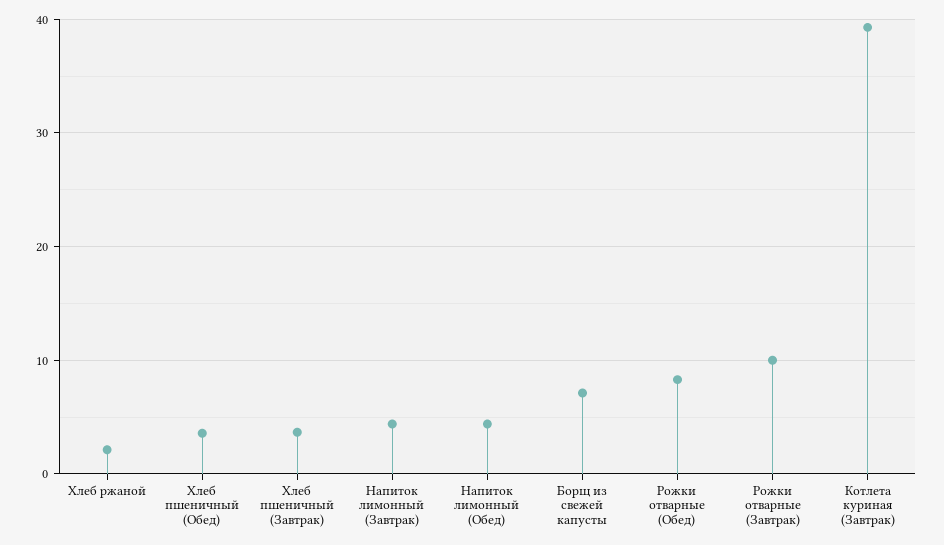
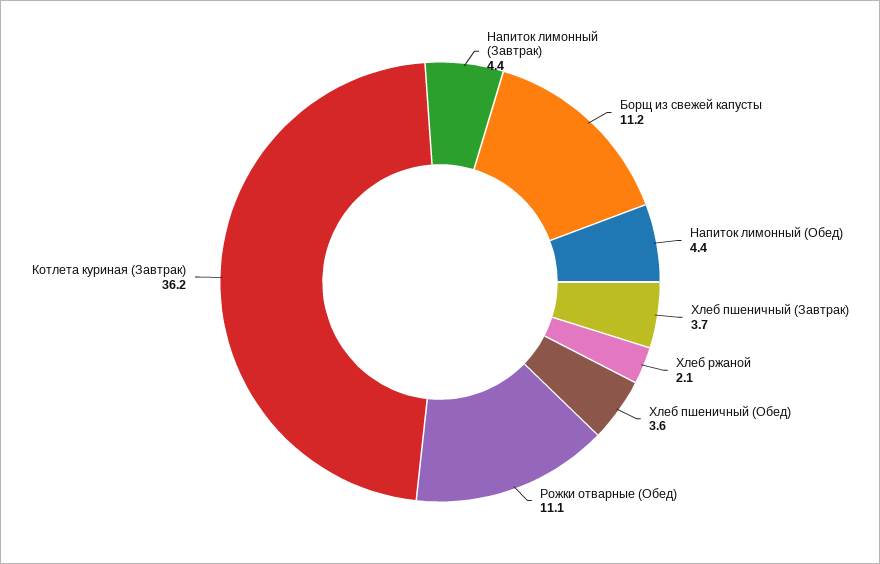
Борщ из свежей капусты: 7 -> 11.2
Рожки отварные (Обед): 8 -> 11.1
Рожки отварные (Завтрак): 10 -> none
Котлета куриная (Завтрак): 39 -> 36.2

